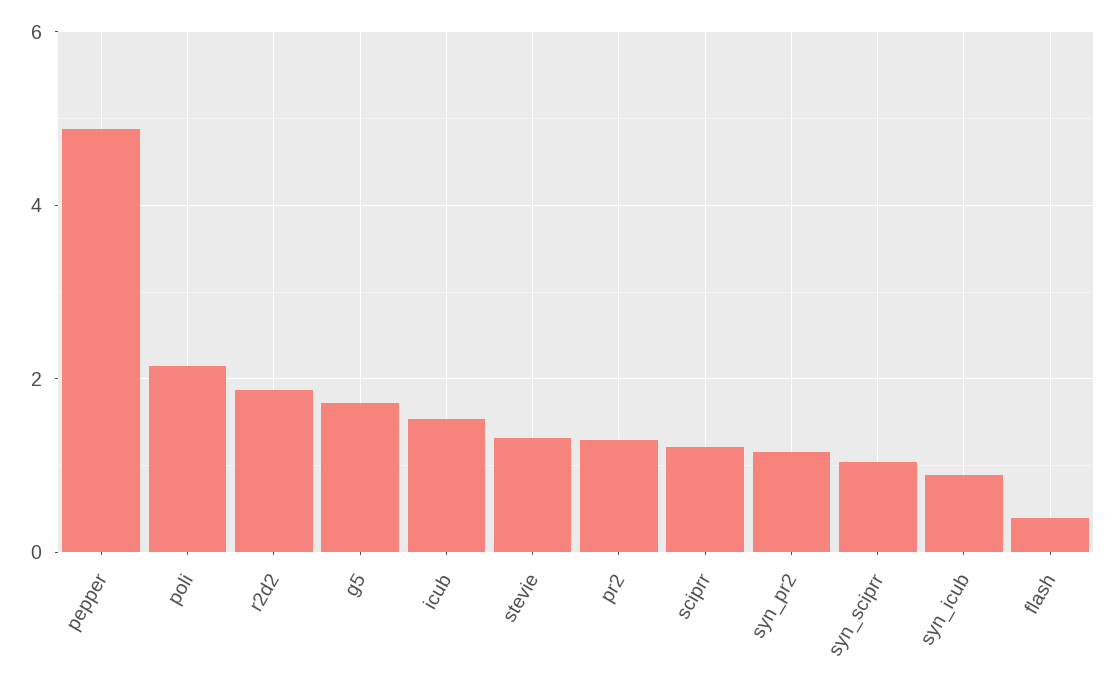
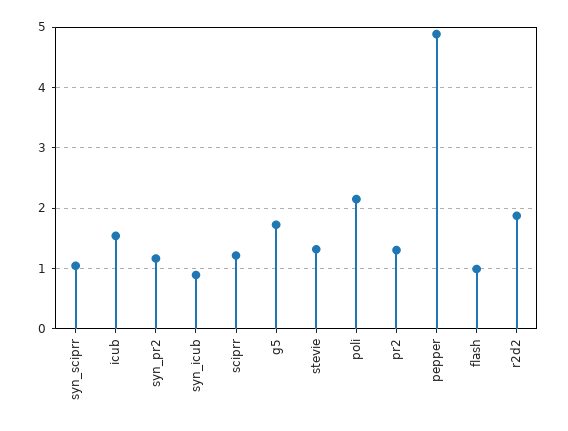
flash: 0.4 -> 1

